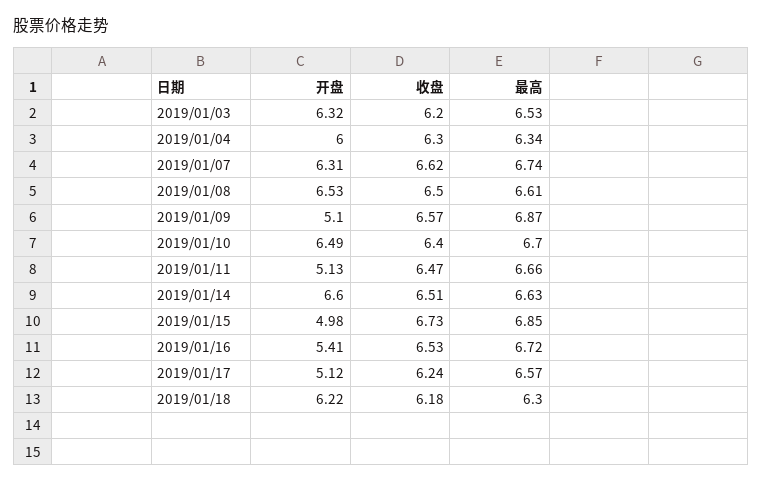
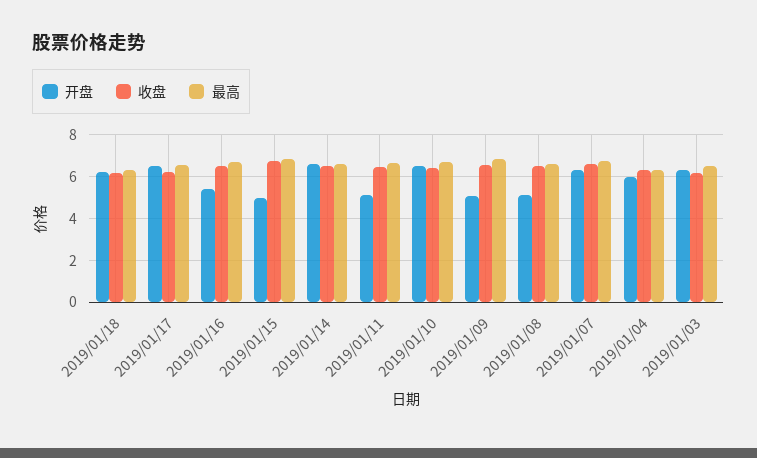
开盘, 2019/01/08: 6.53 -> 5
开盘, 2019/01/17: 5.12 -> 6.5

